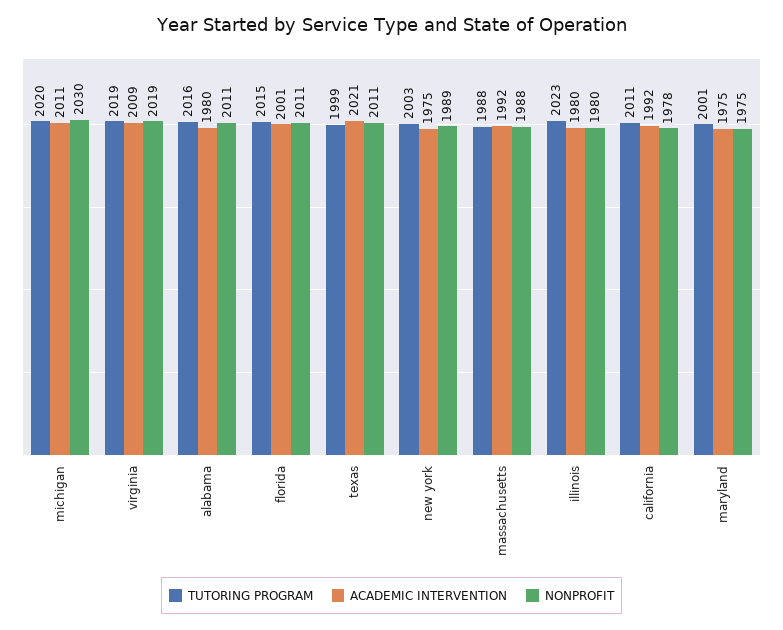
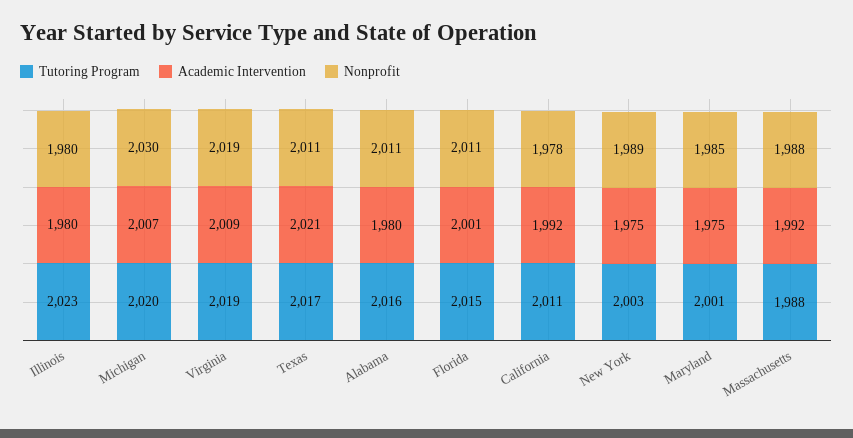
ACADEMIC INTERVENTION, michigan: 2011 -> 2007
TUTORING PROGRAM, texas: 1999 -> 2017
NONPROFIT, maryland: 1975 -> 1985

